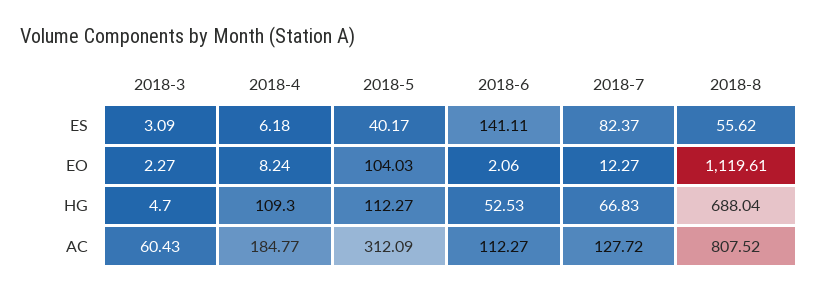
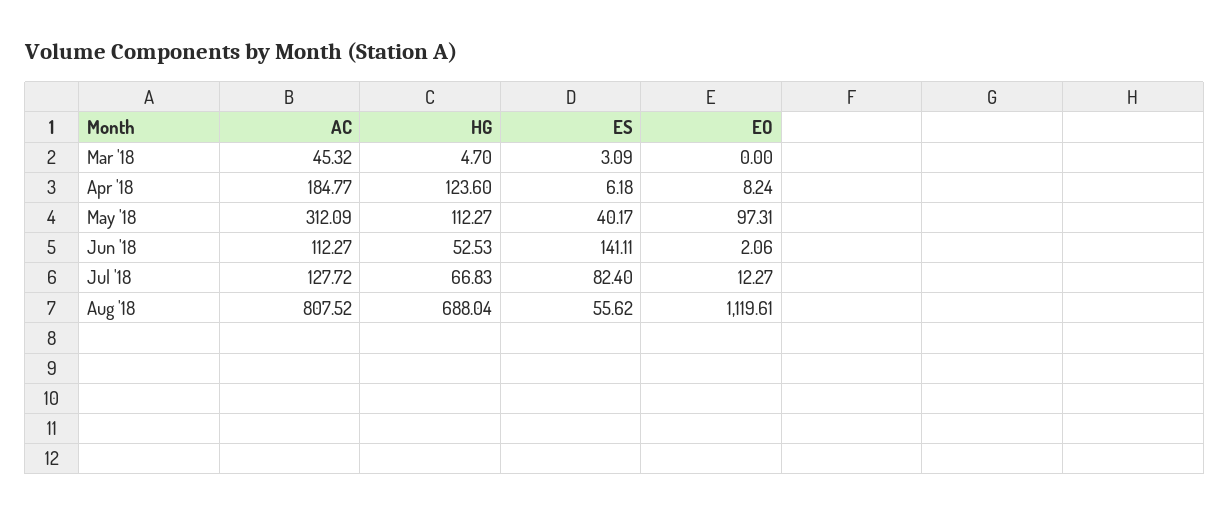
2018-7, ES: 82.37 -> 82.4
2018-3, EO: 2.27 -> 0
2018-5, EO: 104.03 -> 97.31
2018-4, HG: 109.3 -> 123.6
2018-3, AC: 60.43 -> 45.32

